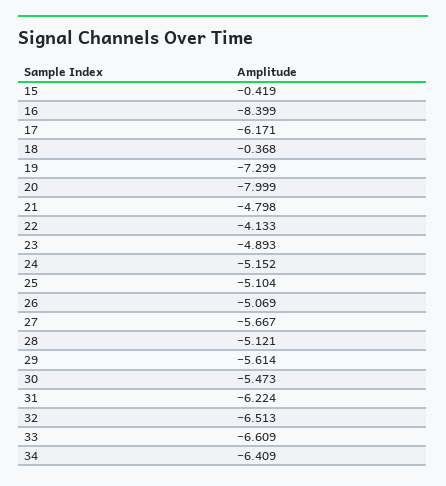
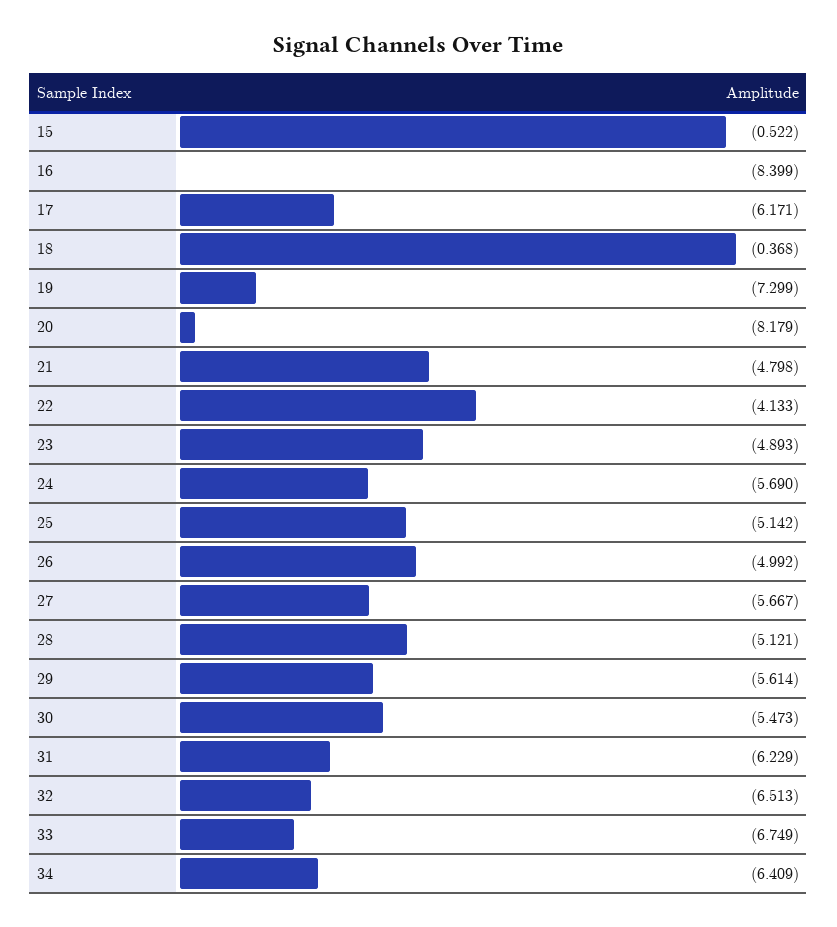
15: -0.419 -> -0.522
20: -7.999 -> -8.179
24: -5.152 -> -5.69
25: -5.104 -> -5.142
26: -5.069 -> -4.992
31: -6.224 -> -6.229
33: -6.609 -> -6.749

